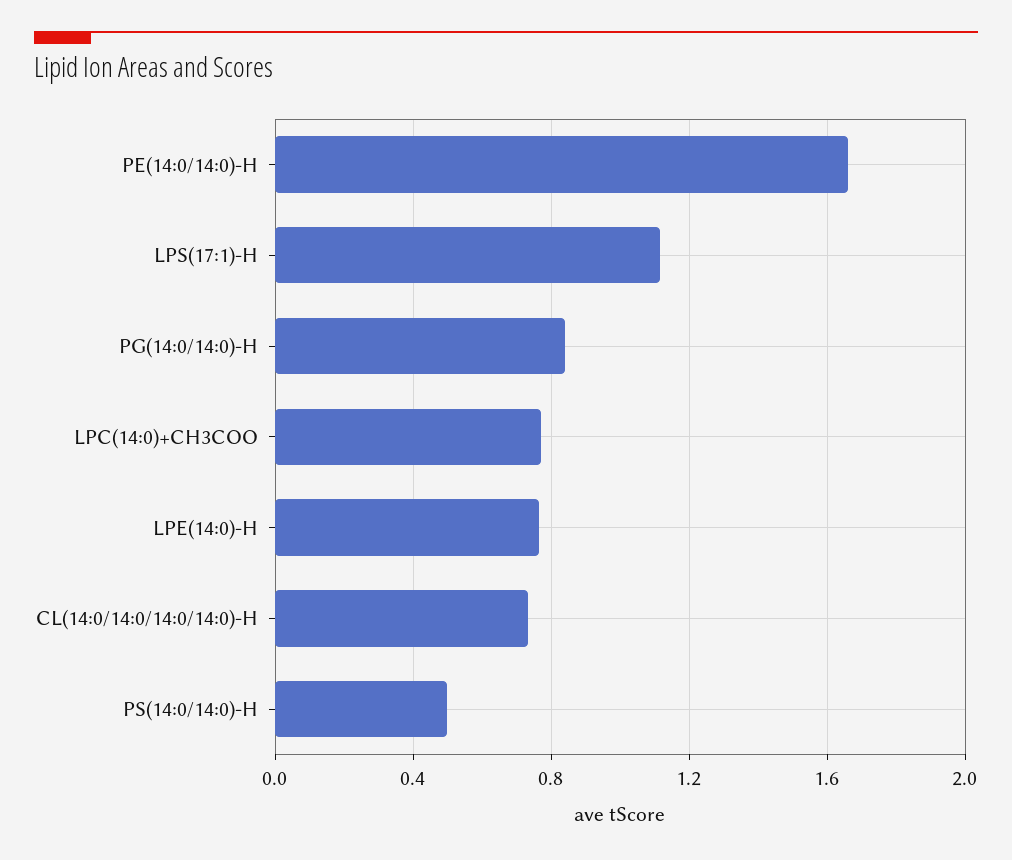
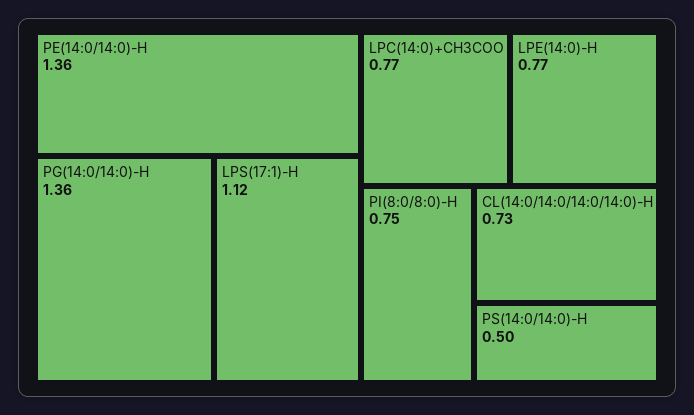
PE(14:0/14:0)-H: 1.65 -> 1.36
PG(14:0/14:0)-H: 0.85 -> 1.36
PI(8:0/8:0)-H: none -> 0.75

